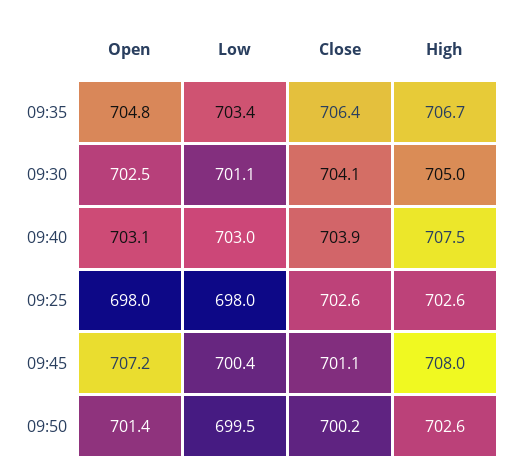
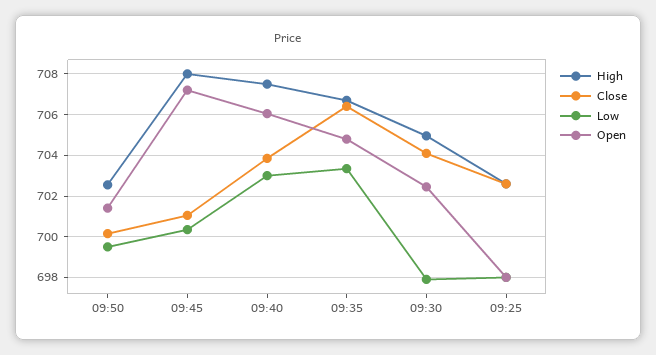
Low, 09:30: 701.1 -> 698
Open, 09:40: 703.1 -> 706

